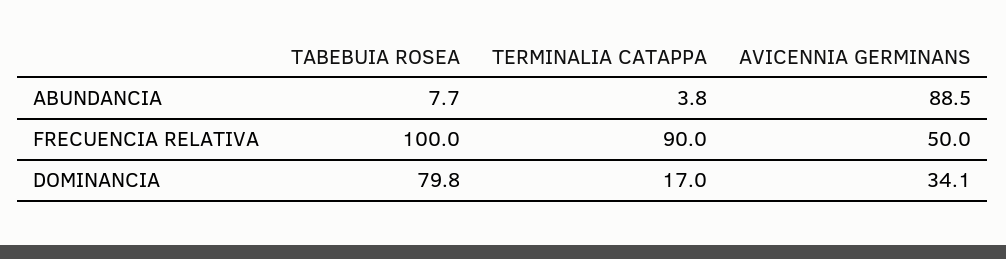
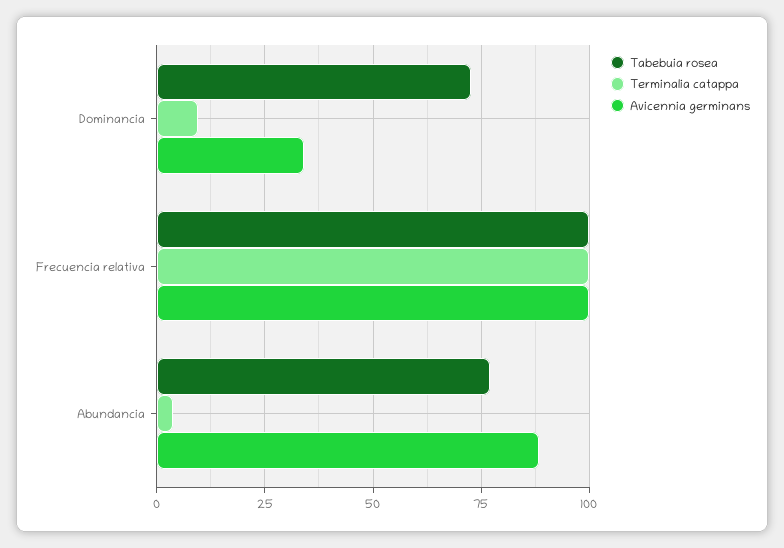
TABEBUIA ROSEA, ABUNDANCIA: 7.7 -> 77.5
TERMINALIA CATAPPA, FRECUENCIA RELATIVA: 90 -> 100
AVICENNIA GERMINANS, FRECUENCIA RELATIVA: 50 -> 100
TABEBUIA ROSEA, DOMINANCIA: 79.8 -> 72.5
TERMINALIA CATAPPA, DOMINANCIA: 17 -> 10

